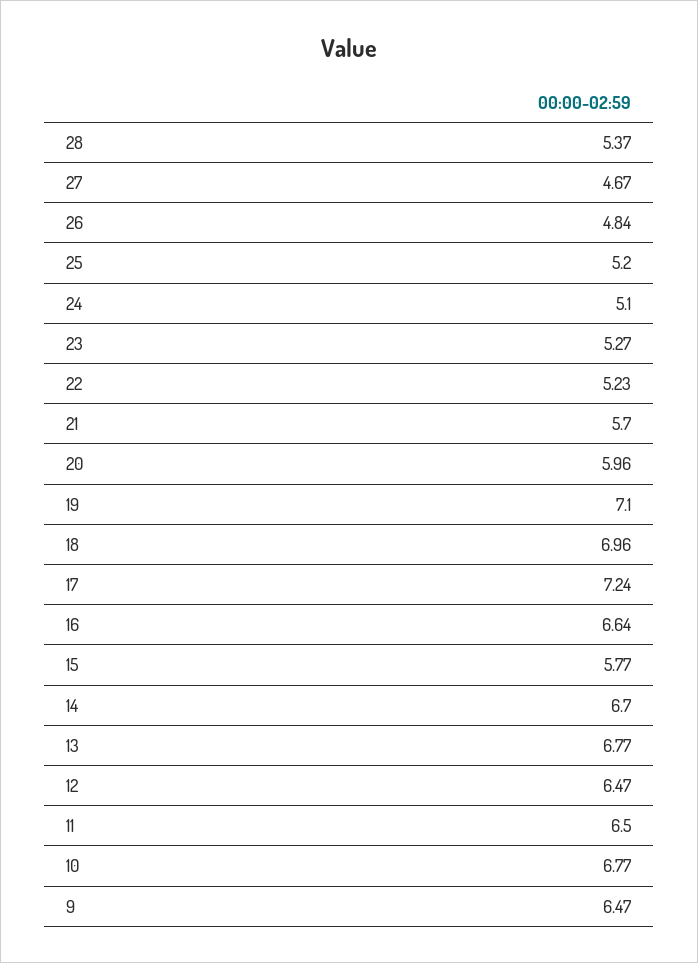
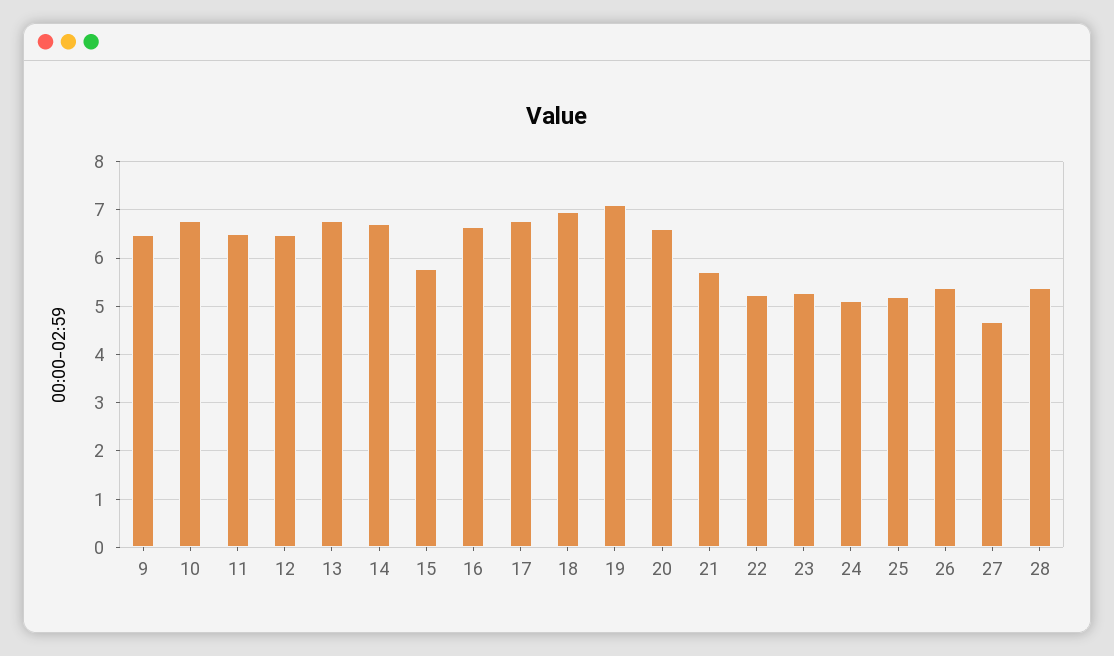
26: 4.84 -> 5.4
20: 5.96 -> 6.6
17: 7.24 -> 6.8

